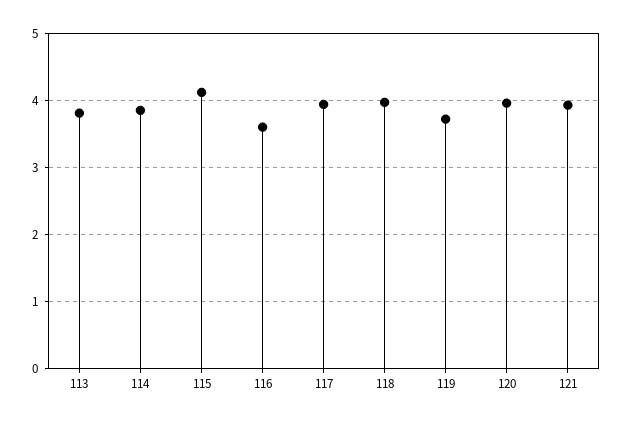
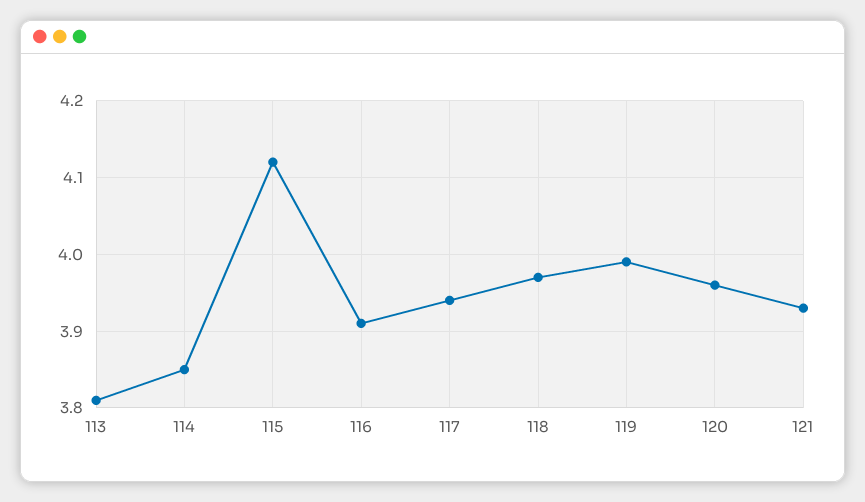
116: 3.6 -> 3.91
119: 3.7 -> 3.99

